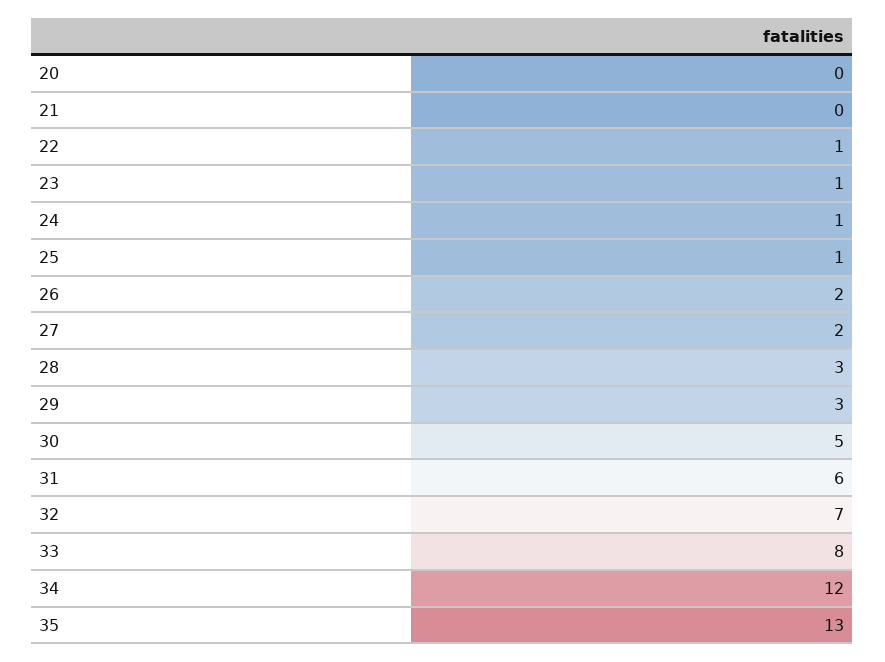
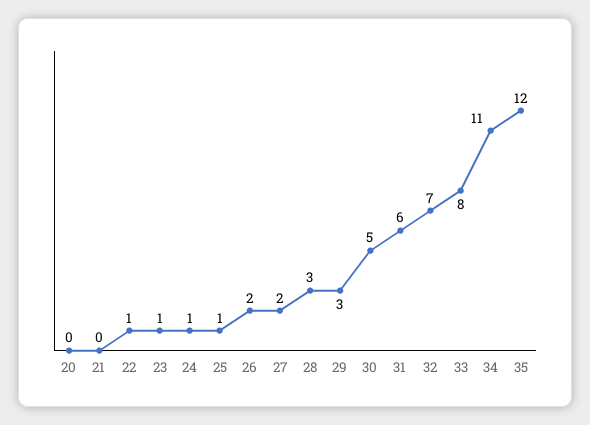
34: 12 -> 11
35: 13 -> 12

